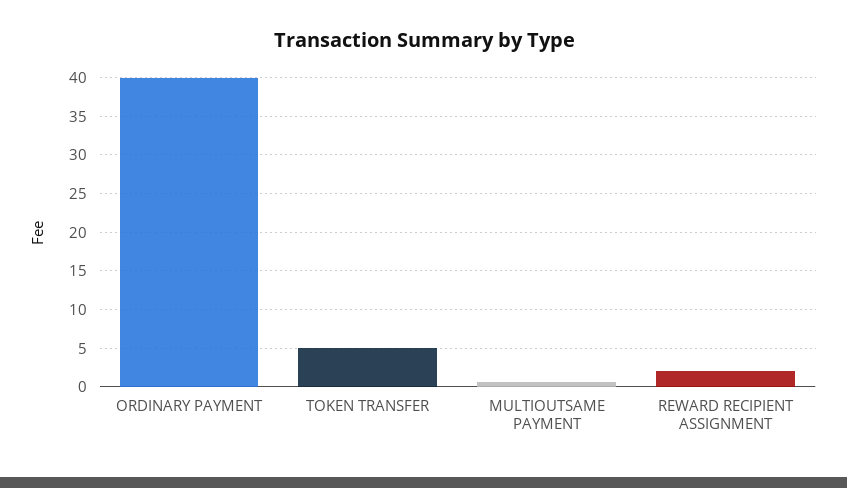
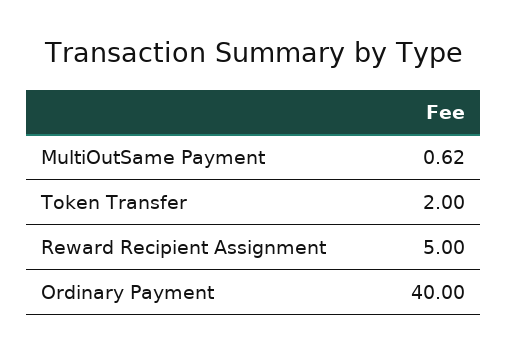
TOKEN TRANSFER: 5 -> 2
REWARD RECIPIENT ASSIGNMENT: 2 -> 5

